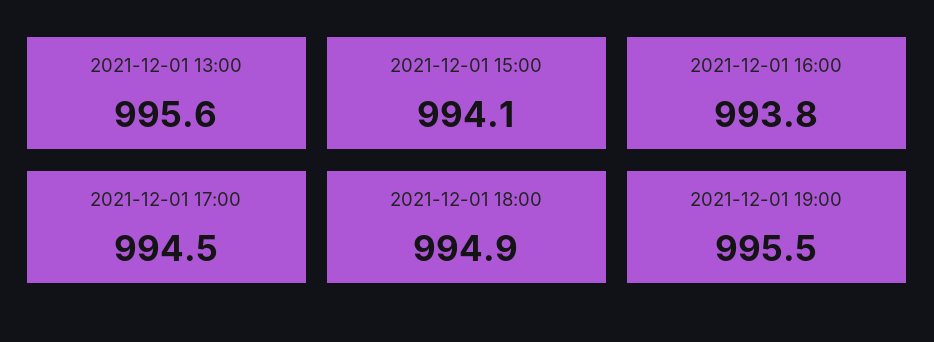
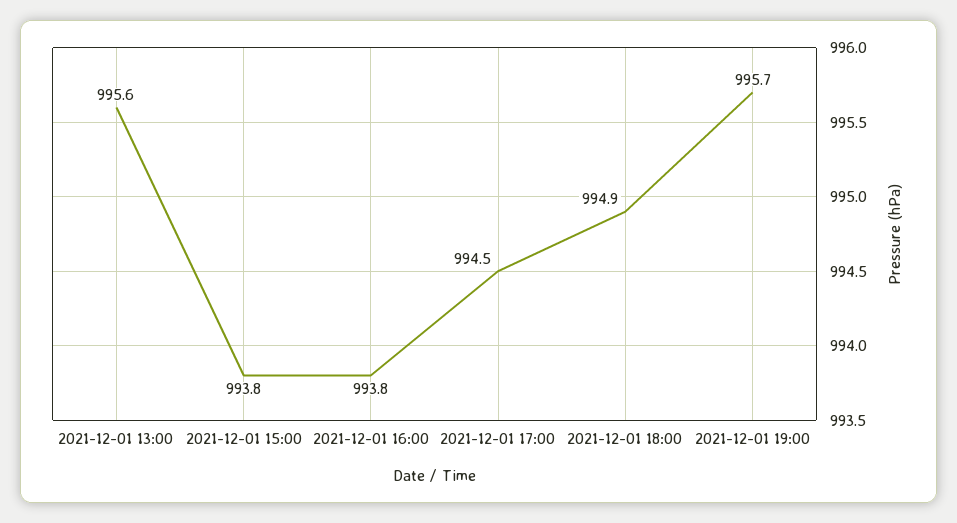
2021-12-01 15:00: 994.1 -> 993.8
2021-12-01 19:00: 995.5 -> 995.7

